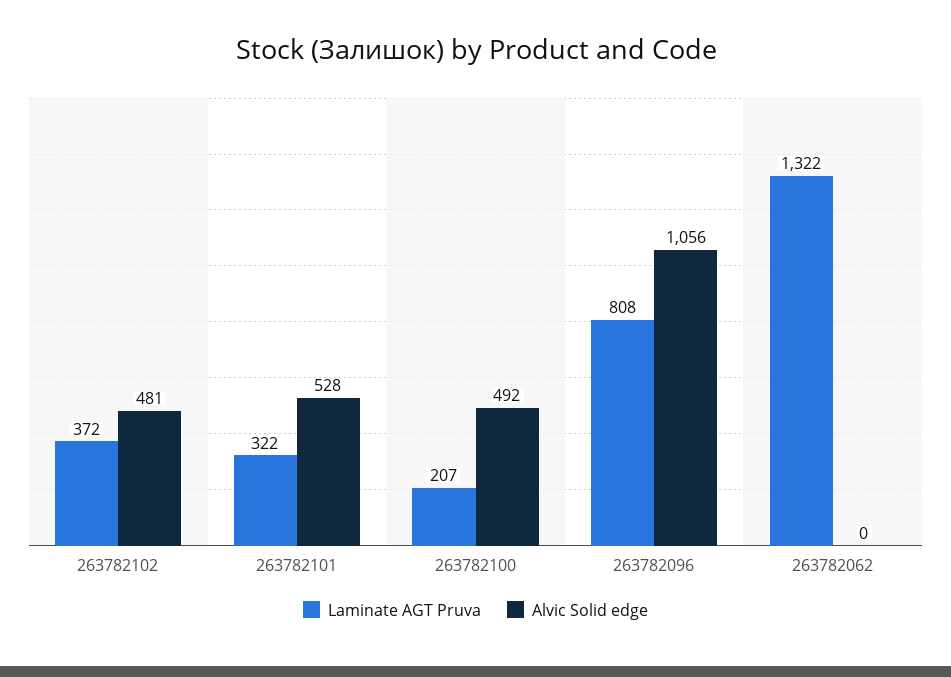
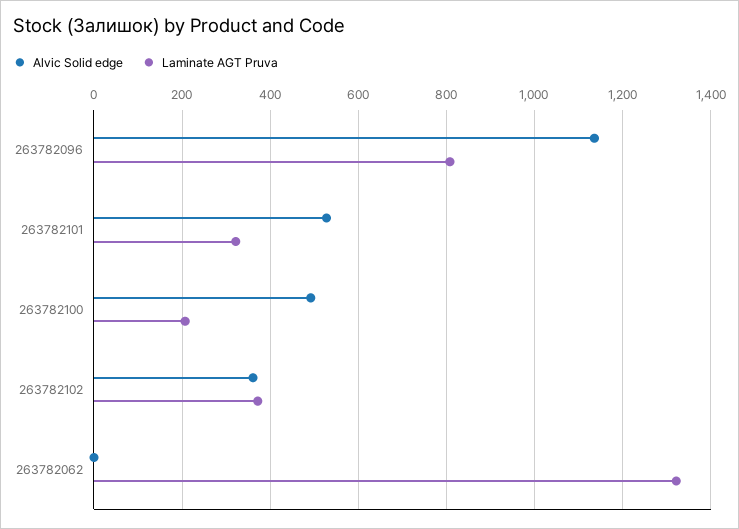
Alvic Solid edge, 263782102: 481 -> 360
Alvic Solid edge, 263782096: 1056 -> 1140

